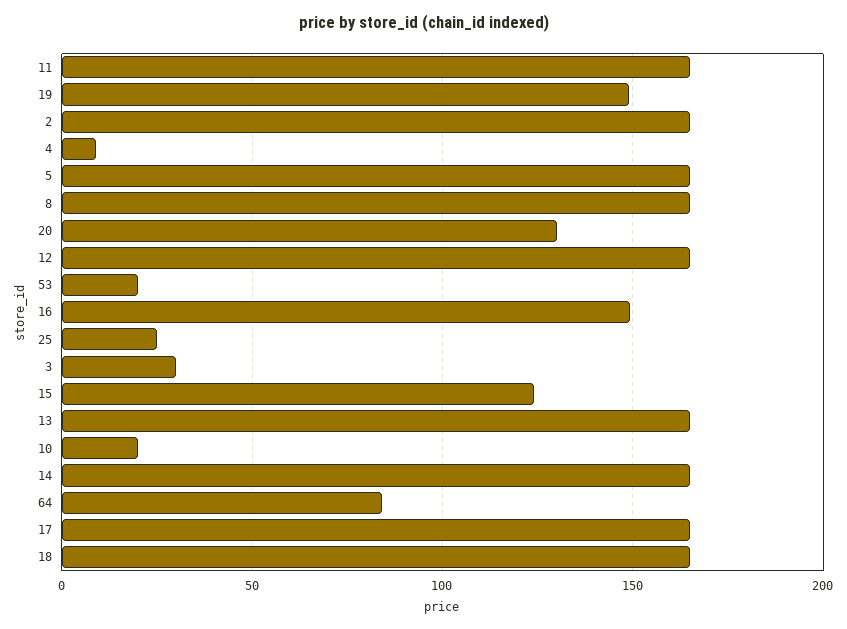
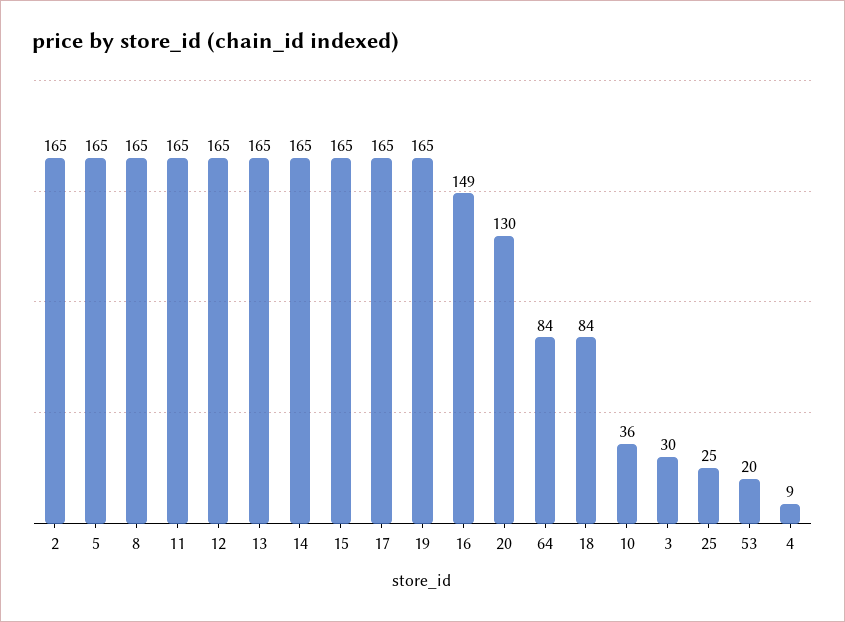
19: 150 -> 165
15: 125 -> 165
10: 20 -> 36
18: 165 -> 84

